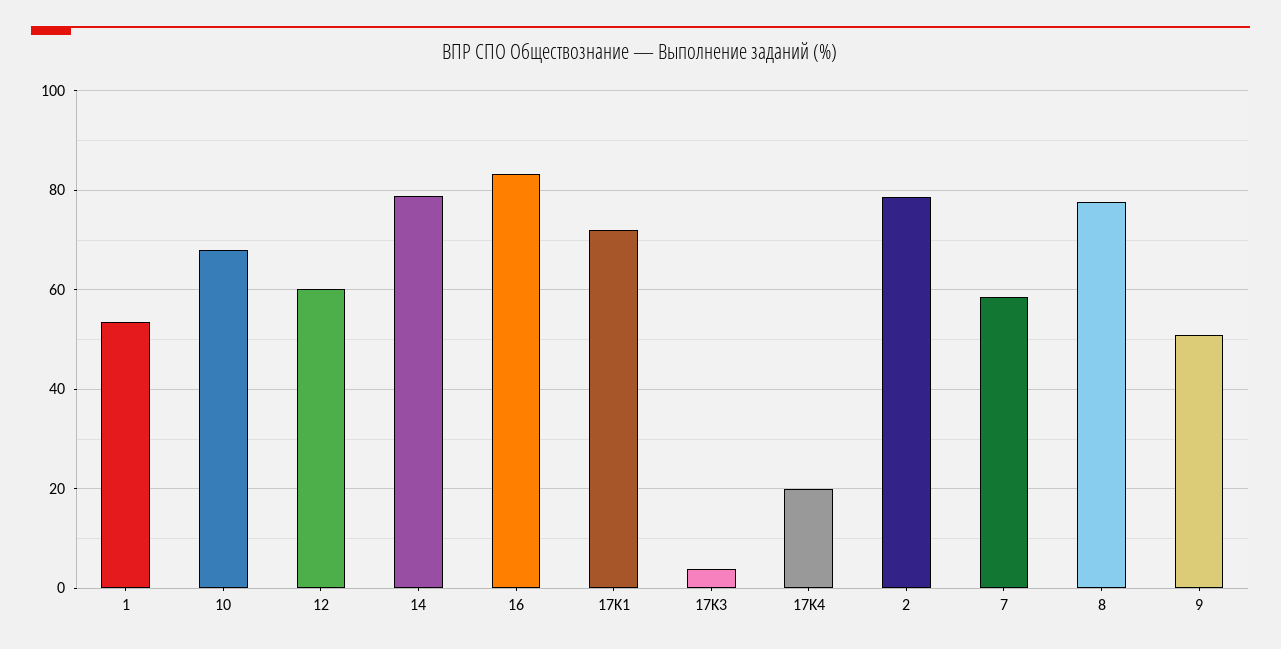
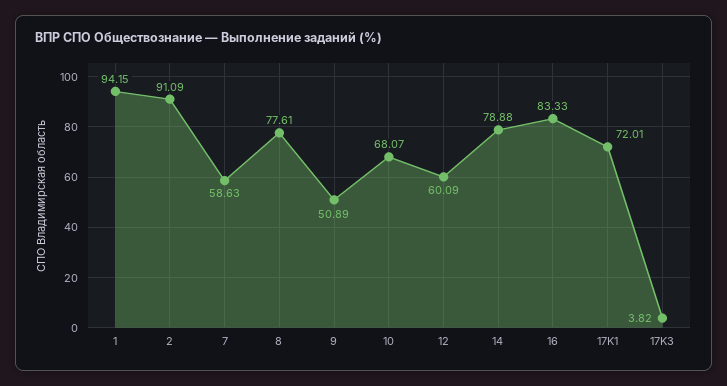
1: 54 -> 94.15
17K4: 20 -> none
2: 78 -> 91.09

